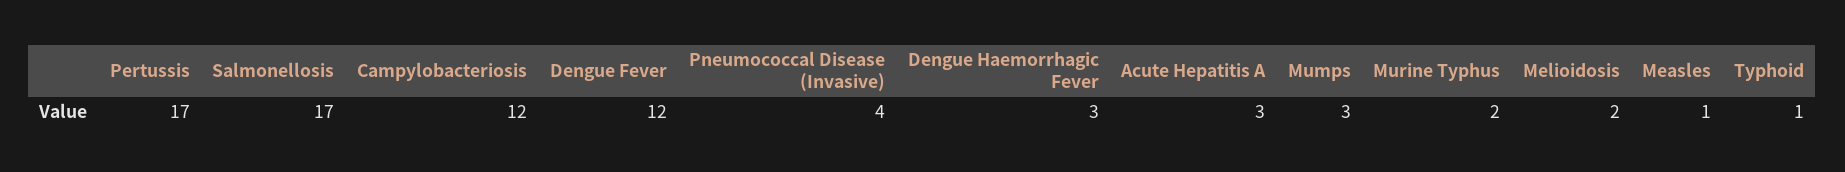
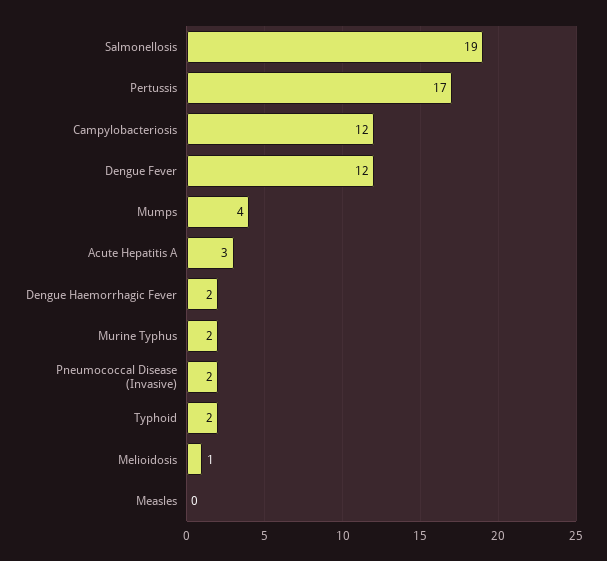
Salmonellosis: 17 -> 19
Pneumococcal Disease (Invasive): 4 -> 2
Dengue Haemorrhagic Fever: 3 -> 2
Mumps: 3 -> 4
Melioidosis: 2 -> 1
Measles: 1 -> 0
Typhoid: 1 -> 2

